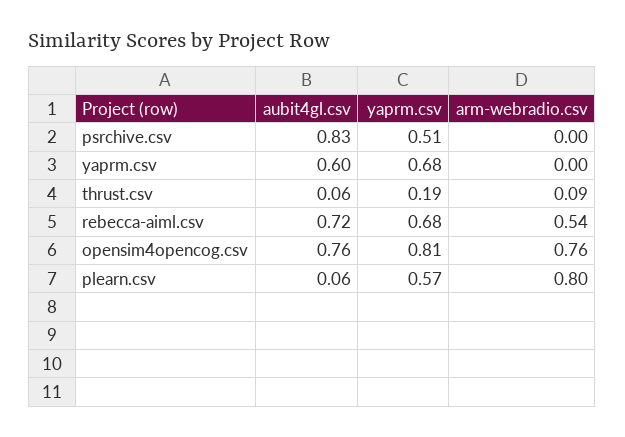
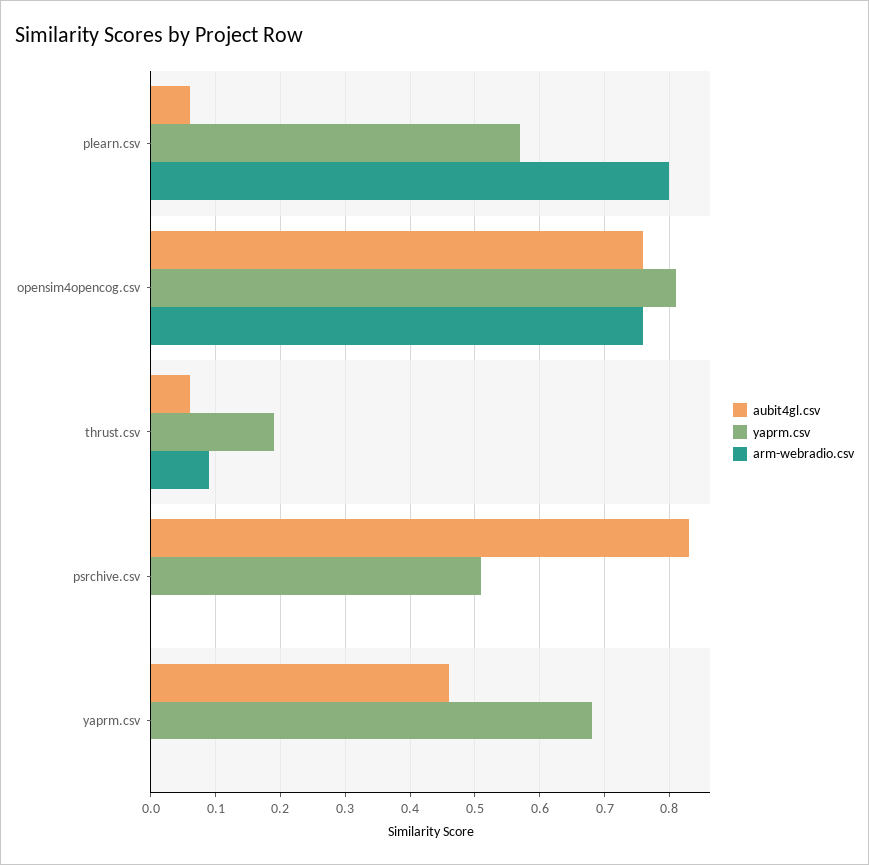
aubit4gl.csv, yaprm.csv: 0.6 -> 0.46
aubit4gl.csv, rebecca-aiml.csv: 0.72 -> none
yaprm.csv, rebecca-aiml.csv: 0.68 -> none
arm-webradio.csv, rebecca-aiml.csv: 0.54 -> none

